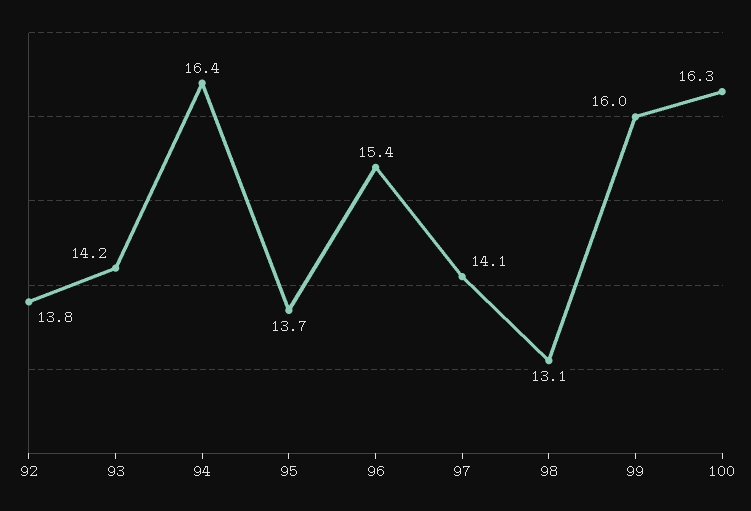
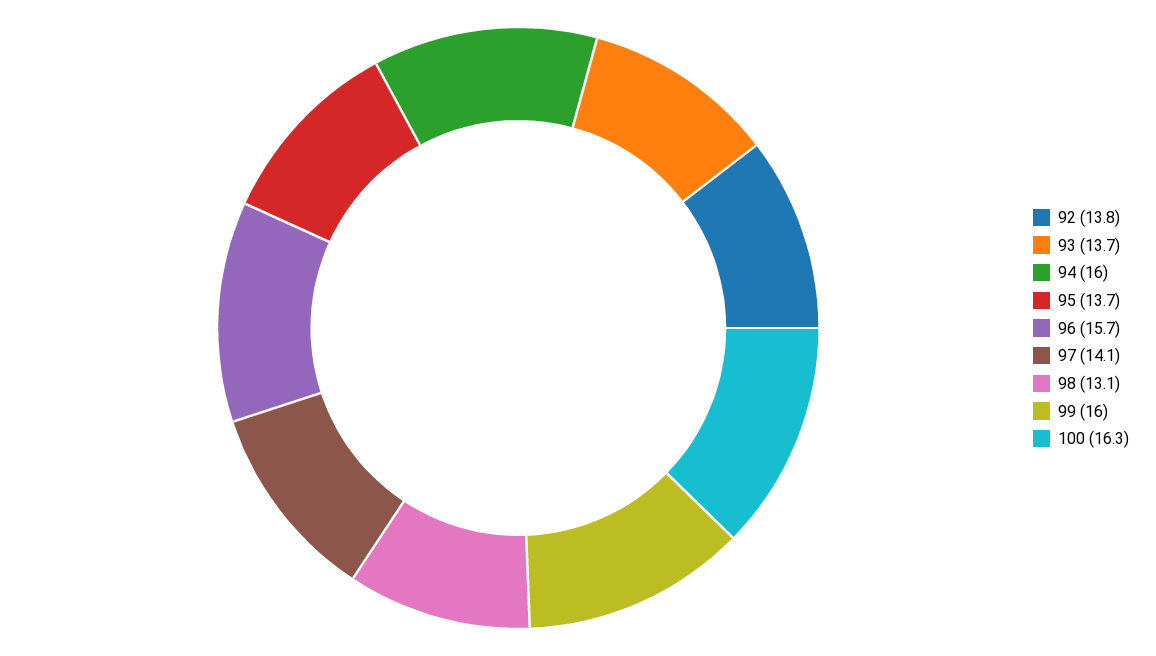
93: 14.2 -> 13.7
94: 16.4 -> 16
96: 15.4 -> 15.7

